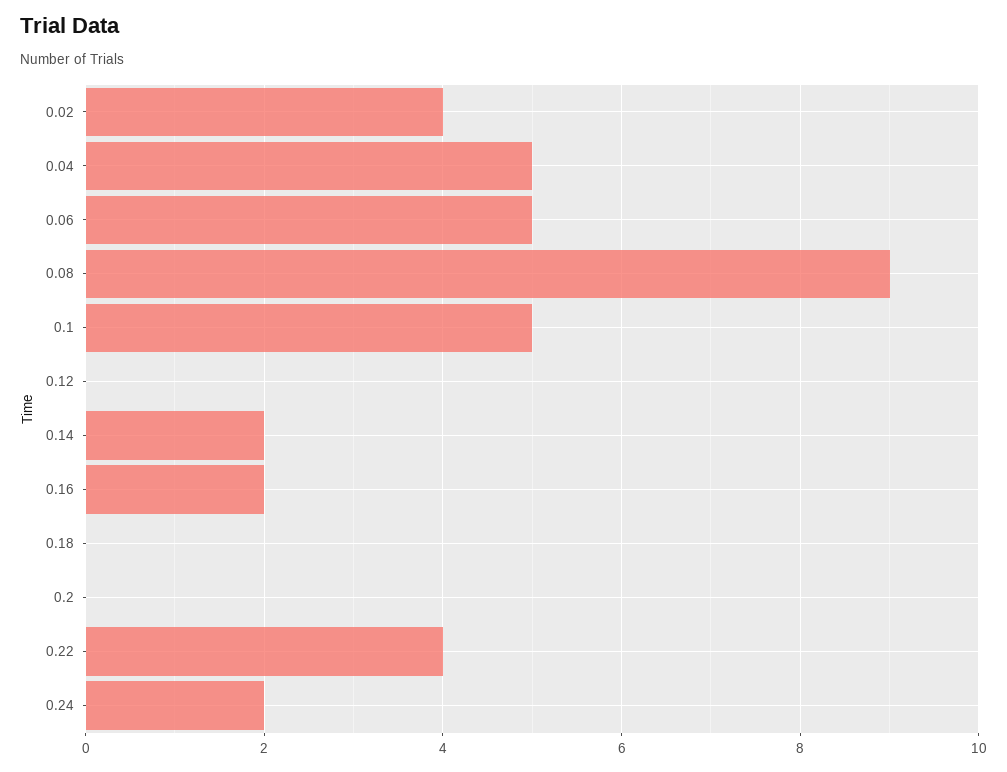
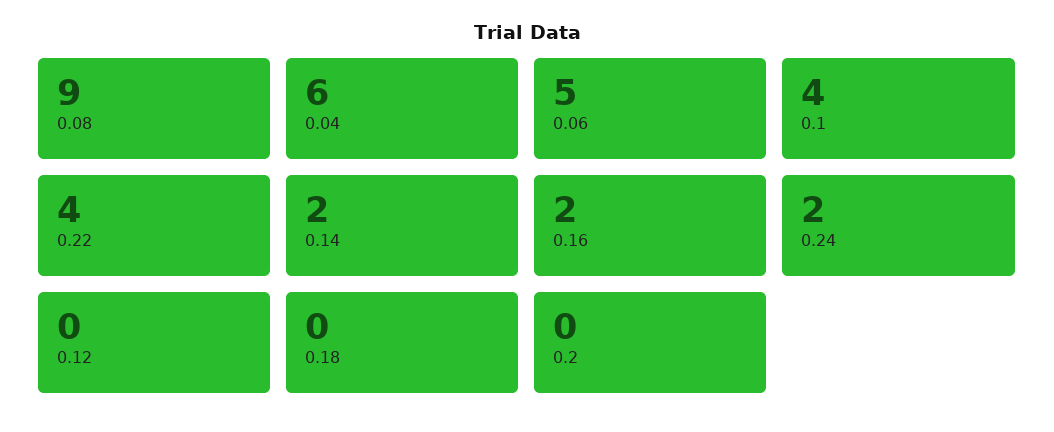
0.02: 4 -> none
0.04: 5 -> 6
0.1: 5 -> 4

